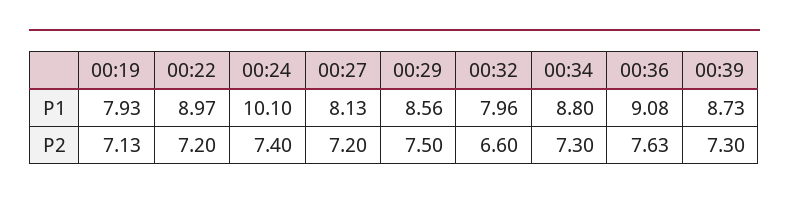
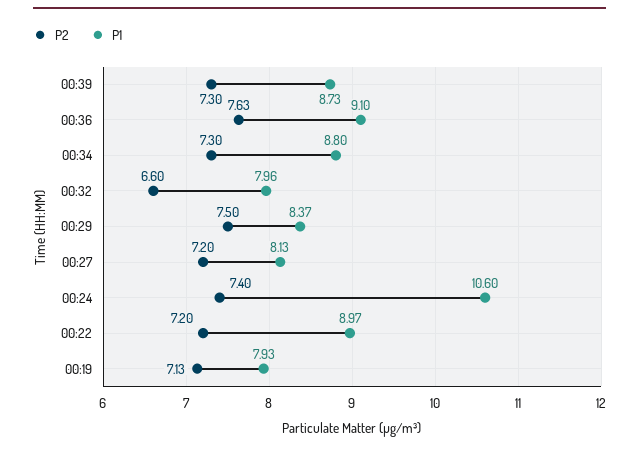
P1, 00:24: 10.1 -> 10.6
P1, 00:29: 8.56 -> 8.37
P1, 00:36: 9.08 -> 9.1

